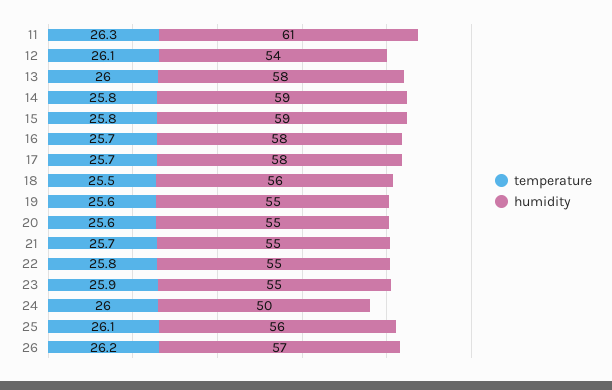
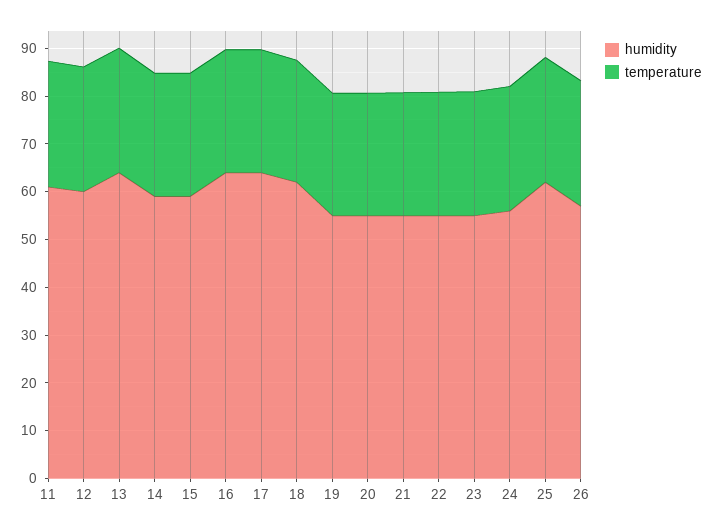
humidity, 12: 54 -> 60
humidity, 13: 58 -> 64
humidity, 16: 58 -> 64
humidity, 17: 58 -> 64
humidity, 18: 56 -> 62
humidity, 24: 50 -> 56
humidity, 25: 56 -> 62

